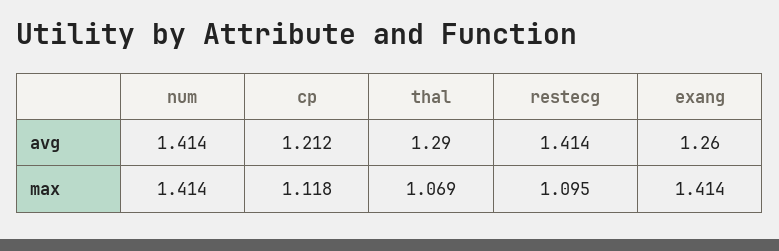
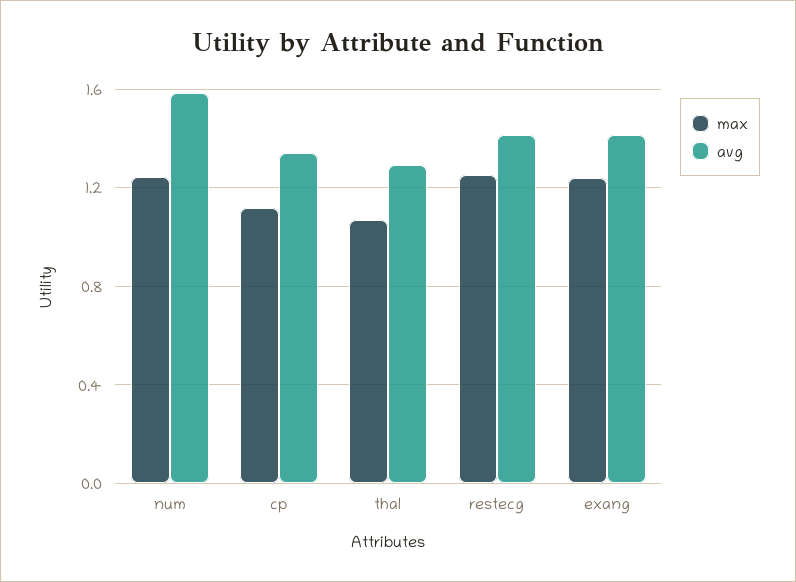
avg, num: 1.414 -> 1.6
avg, cp: 1.212 -> 1.35
avg, exang: 1.26 -> 1.4
max, num: 1.414 -> 1.25
max, restecg: 1.095 -> 1.25
max, exang: 1.414 -> 1.25

